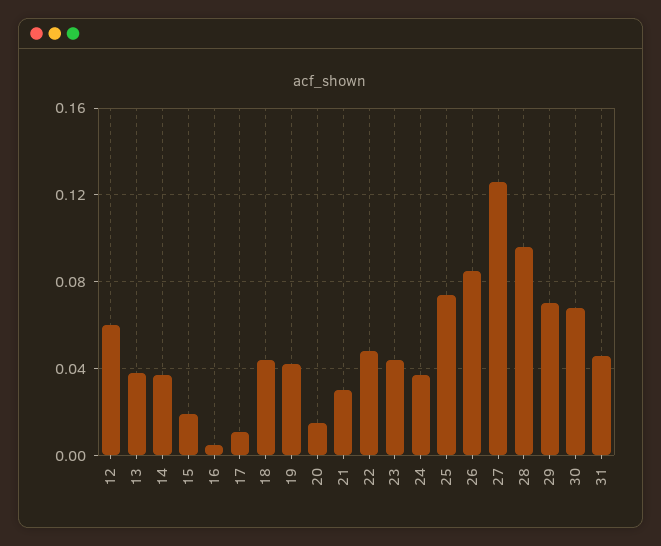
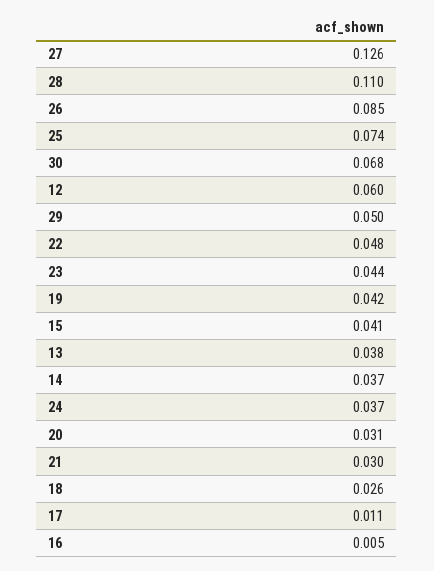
15: 0.02 -> 0.041
18: 0.045 -> 0.026
20: 0.015 -> 0.031
28: 0.095 -> 0.11
29: 0.07 -> 0.05
31: 0.045 -> none

